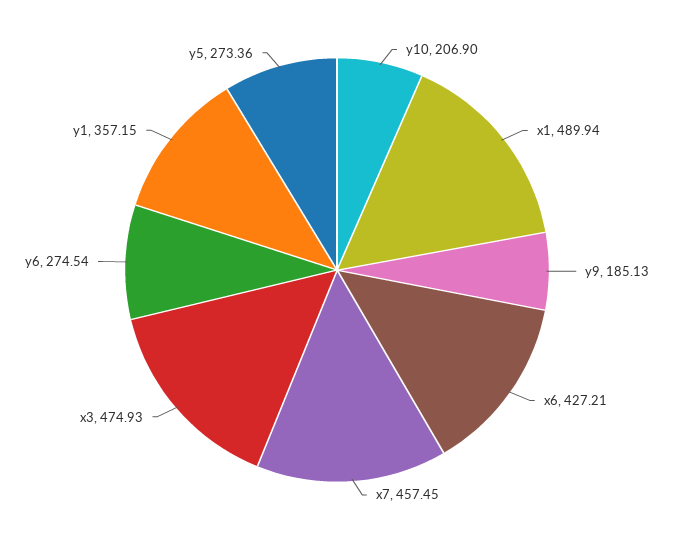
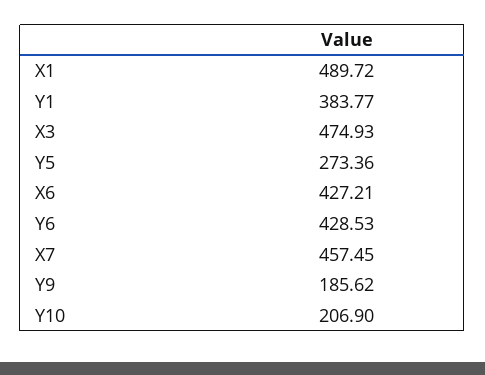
x1: 489.94 -> 489.72
y9: 185.13 -> 185.62
y6: 274.54 -> 428.53
y1: 357.15 -> 383.77

